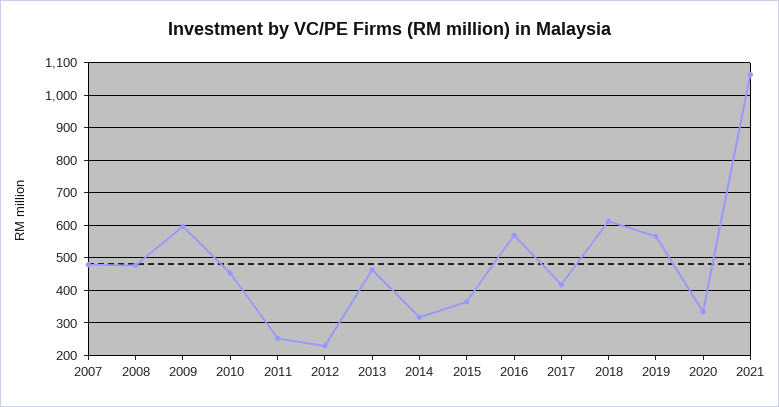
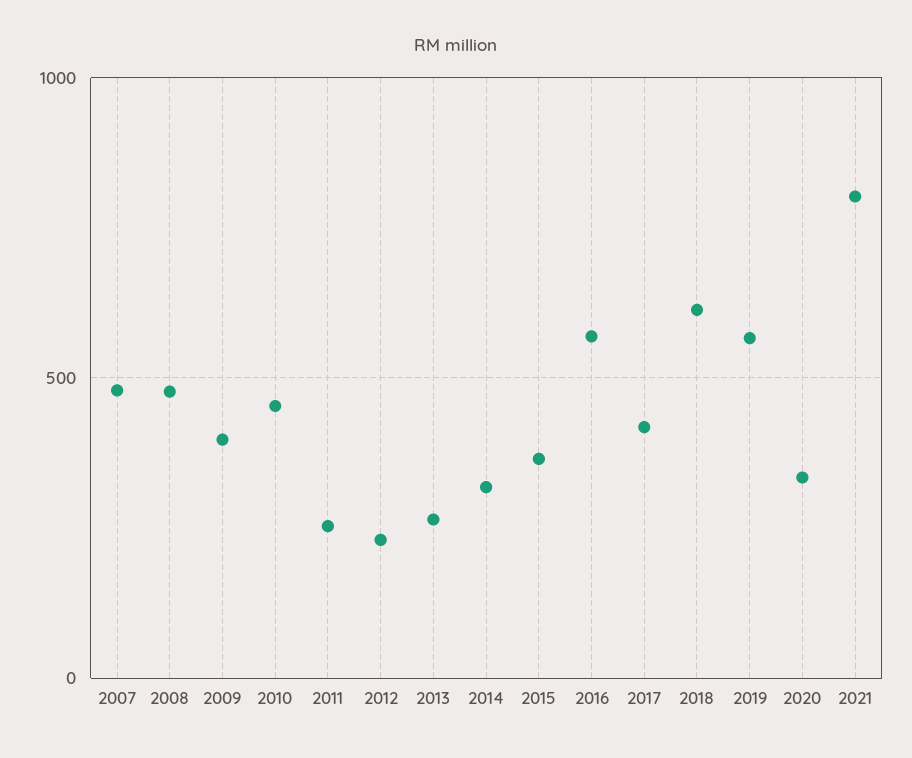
2009: 600 -> 400
2013: 460 -> 250
2021: 1060 -> 800

